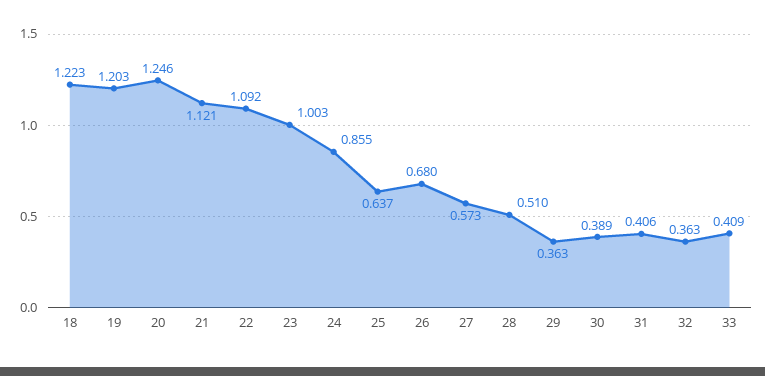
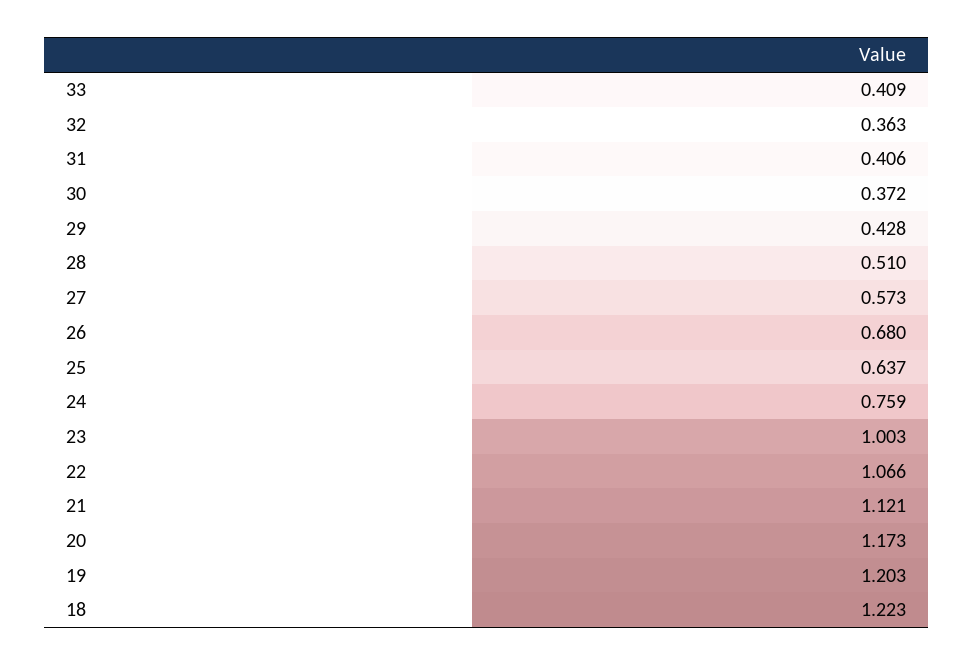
20: 1.246 -> 1.173
22: 1.092 -> 1.066
24: 0.855 -> 0.759
29: 0.363 -> 0.428
30: 0.389 -> 0.372

